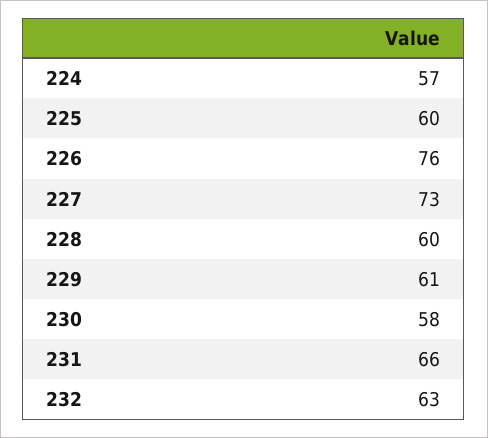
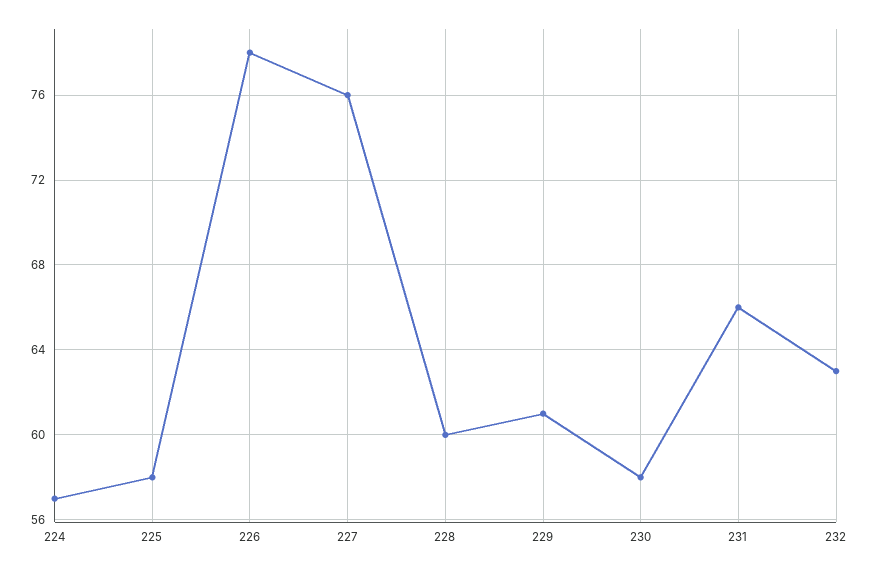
225: 60 -> 58
226: 76 -> 78
227: 73 -> 76

